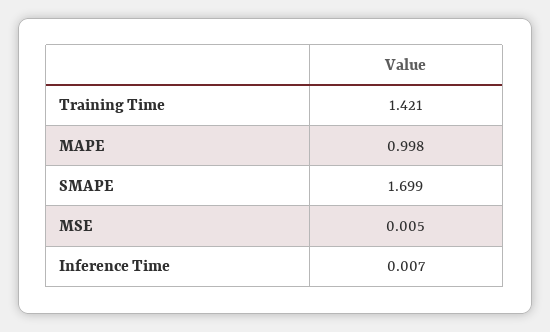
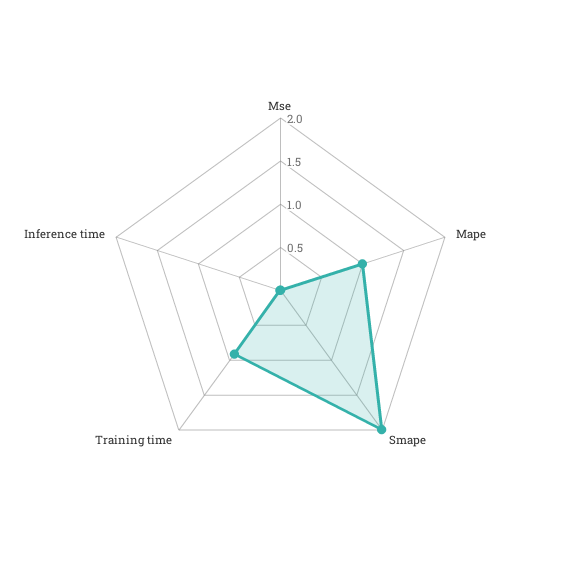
Training Time: 1.421 -> 0.9
SMAPE: 1.699 -> 2

